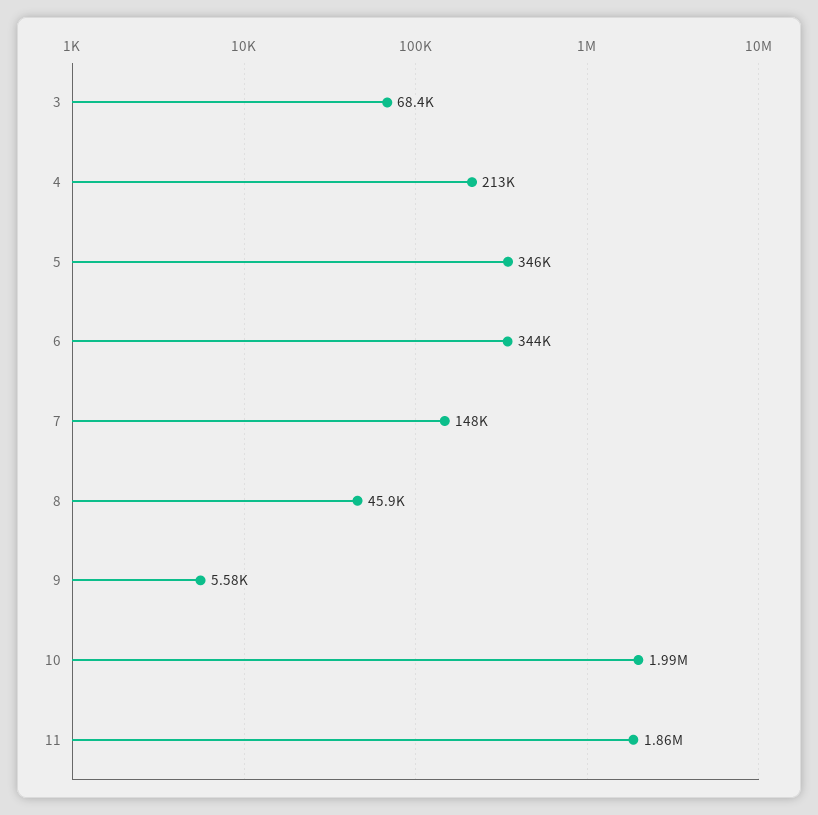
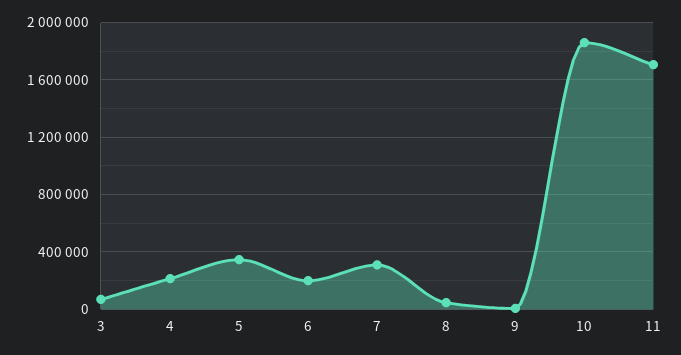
6: 344000 -> 200000
7: 148000 -> 300000
10: 1990000 -> 1850000
11: 1860000 -> 1700000

